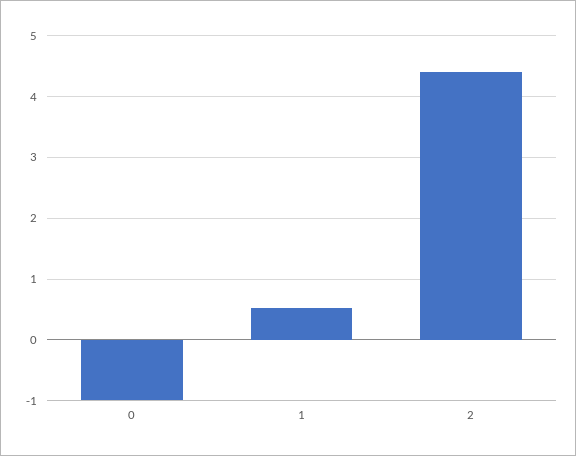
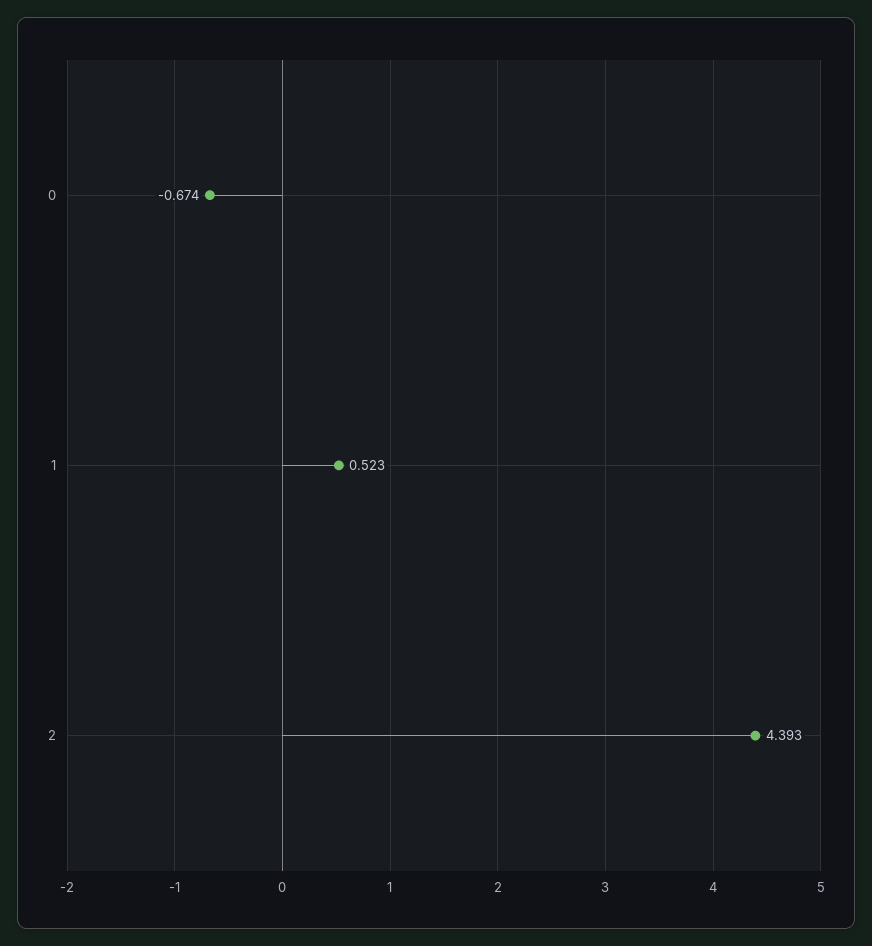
0: -1 -> -0.674

